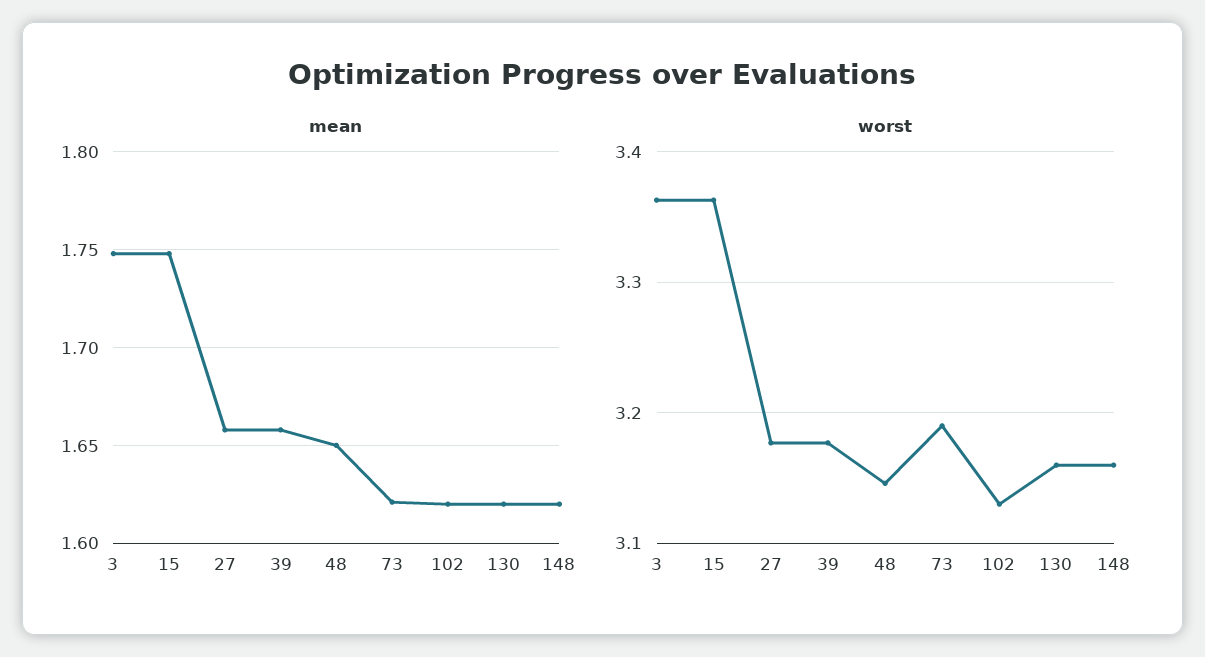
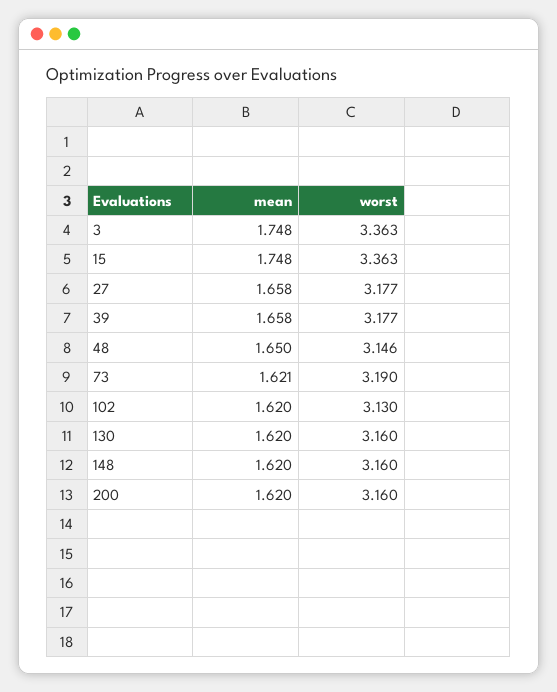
mean, 200: none -> 1.62
worst, 200: none -> 3.16

